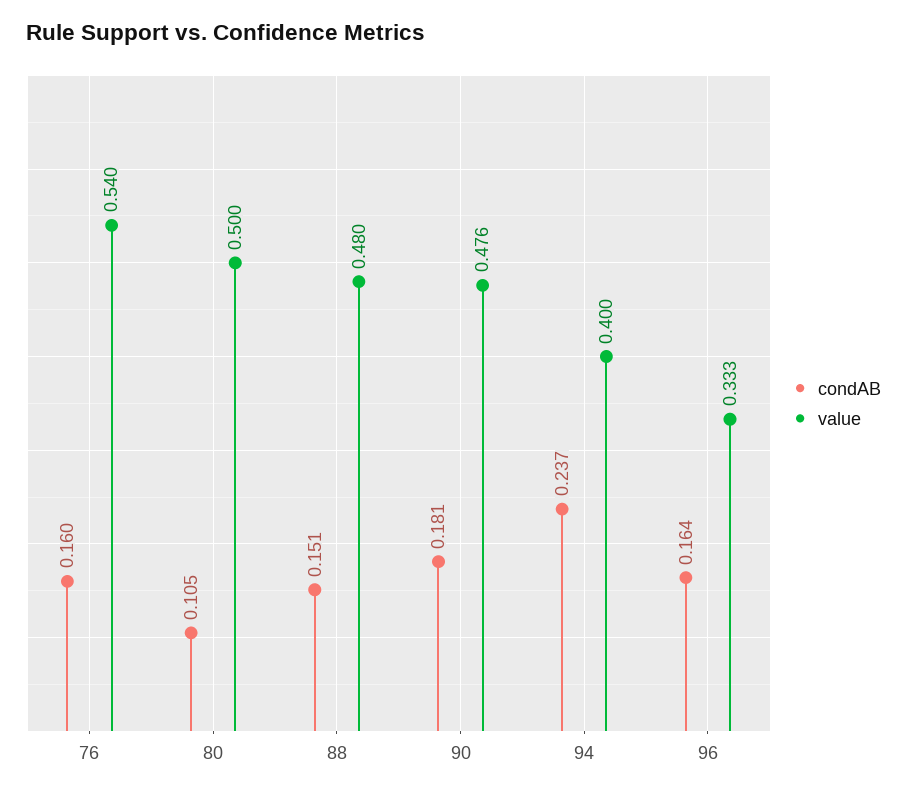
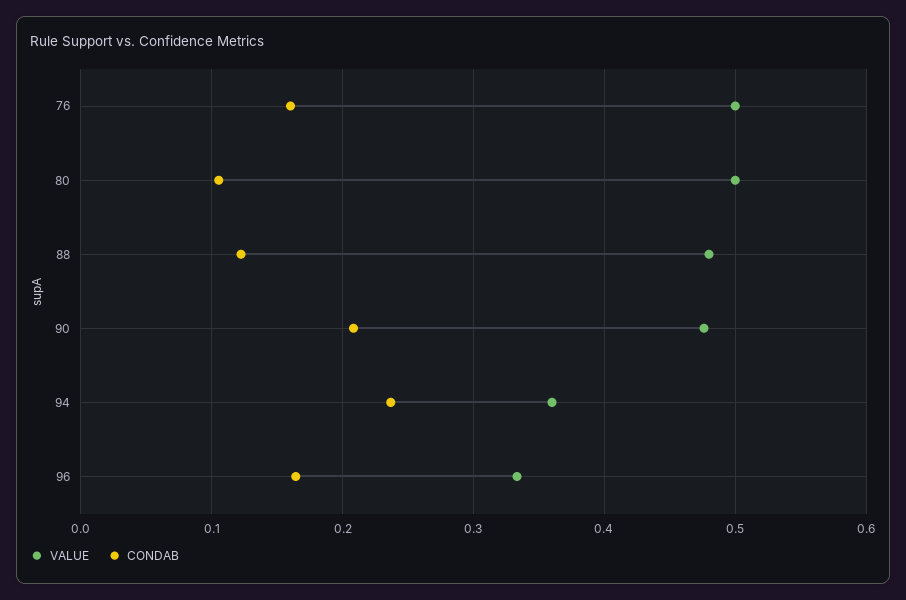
value, 76: 0.54 -> 0.5
condAB, 88: 0.151 -> 0.12
condAB, 90: 0.181 -> 0.21
value, 94: 0.4 -> 0.36

